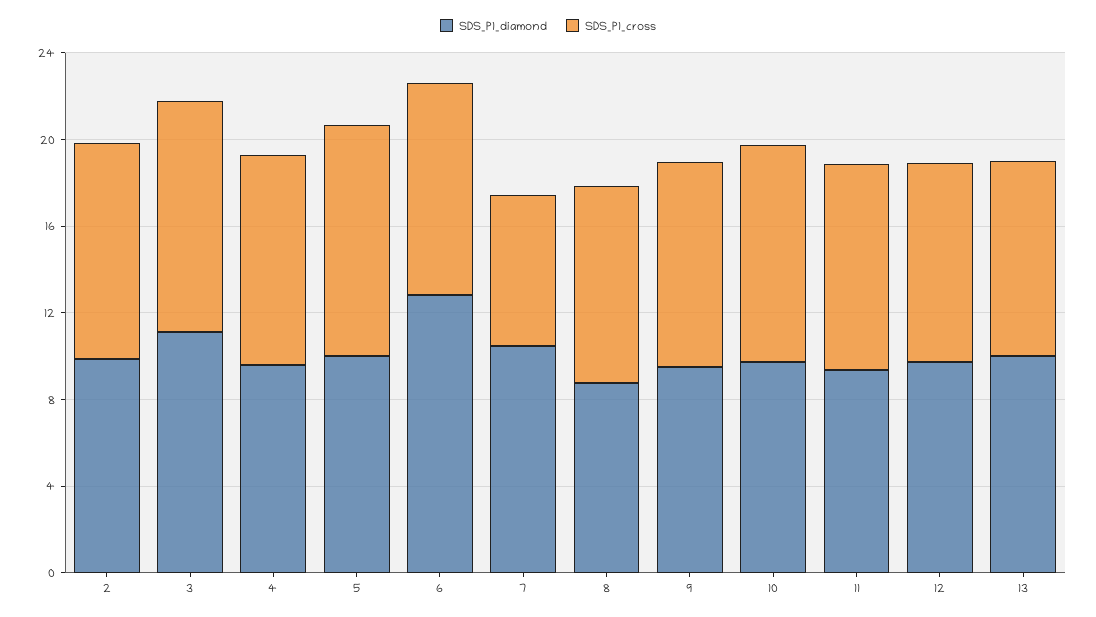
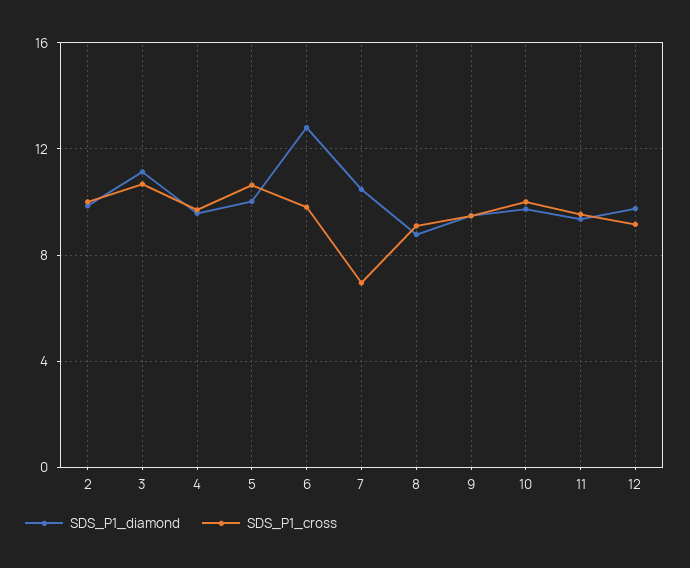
SDS_P1_diamond, 13: 10 -> none
SDS_P1_cross, 13: 9 -> none

